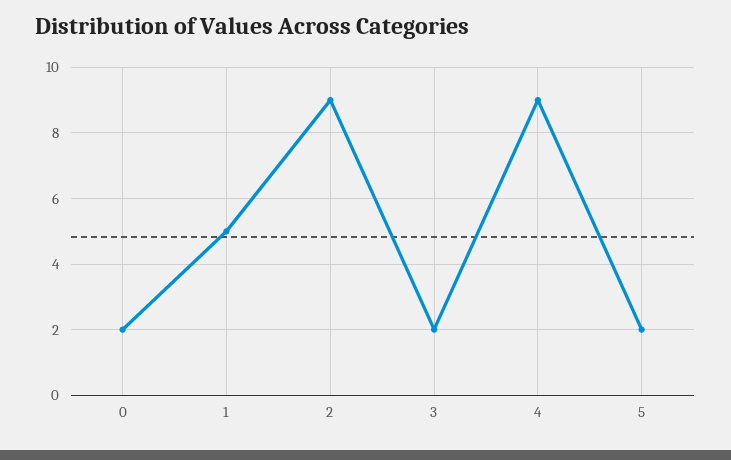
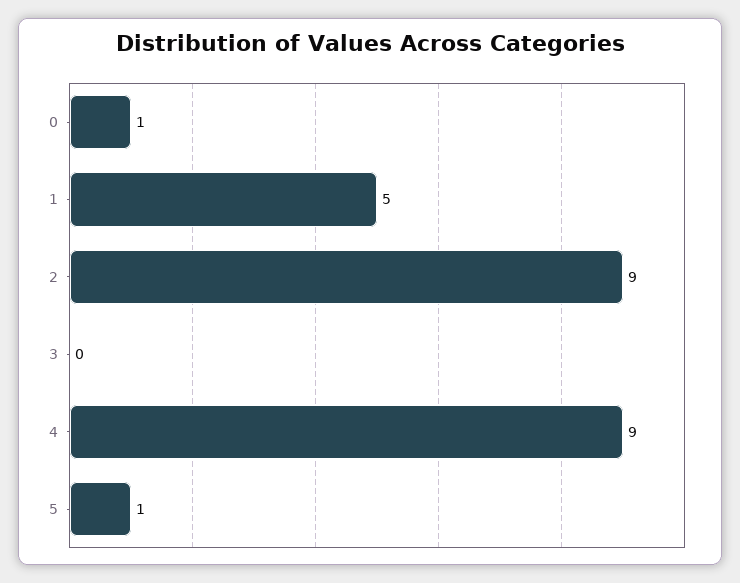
0: 2 -> 1
3: 2 -> 0
5: 2 -> 1

